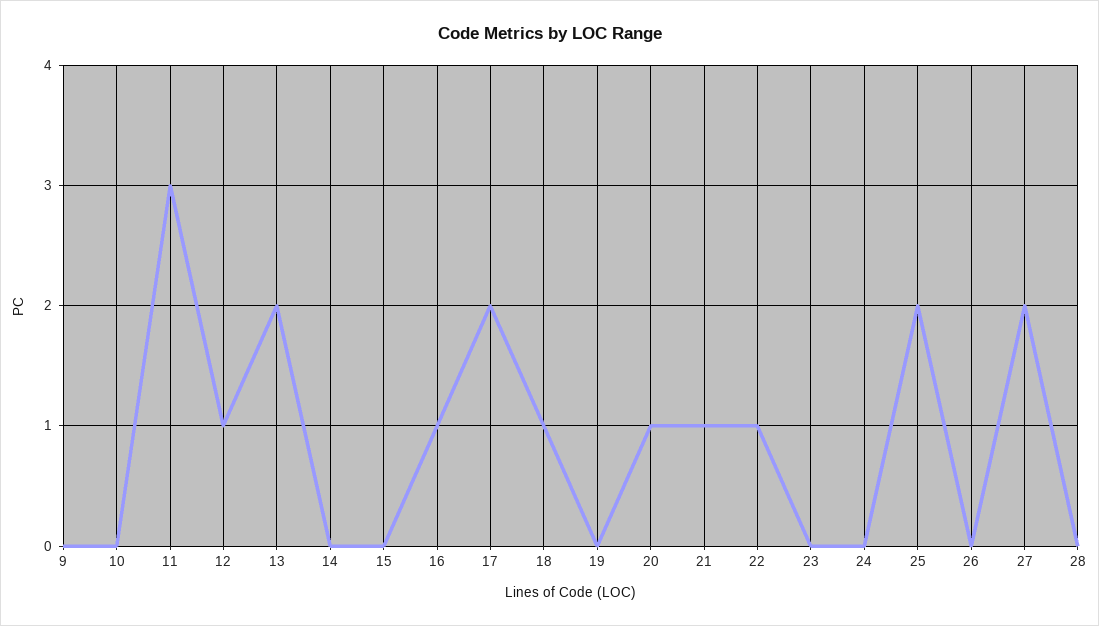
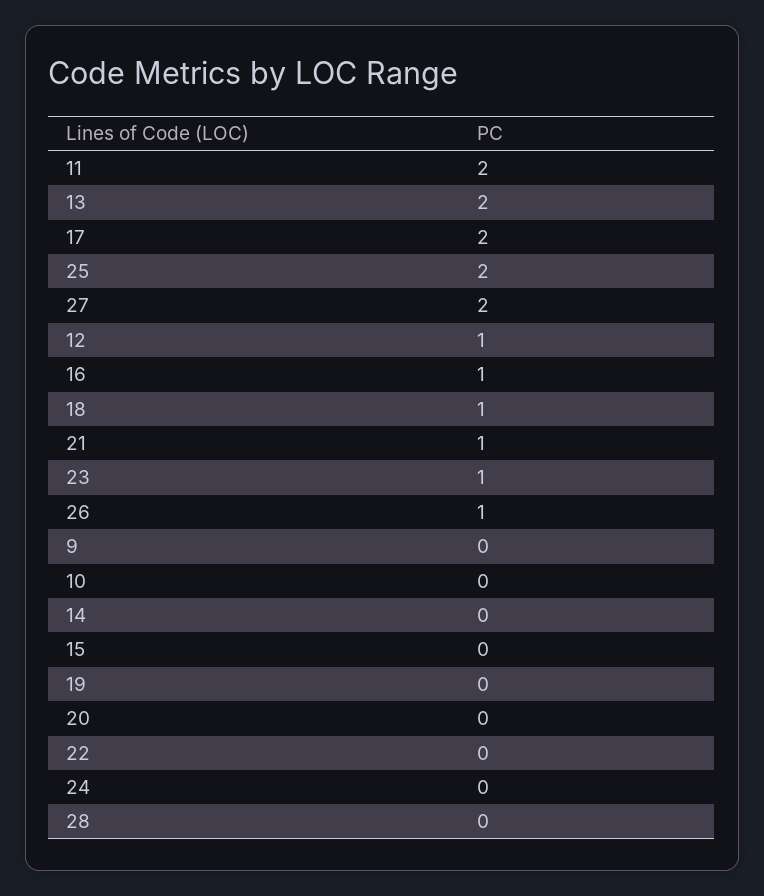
11: 3 -> 2
20: 1 -> 0
22: 1 -> 0
23: 0 -> 1
26: 0 -> 1

